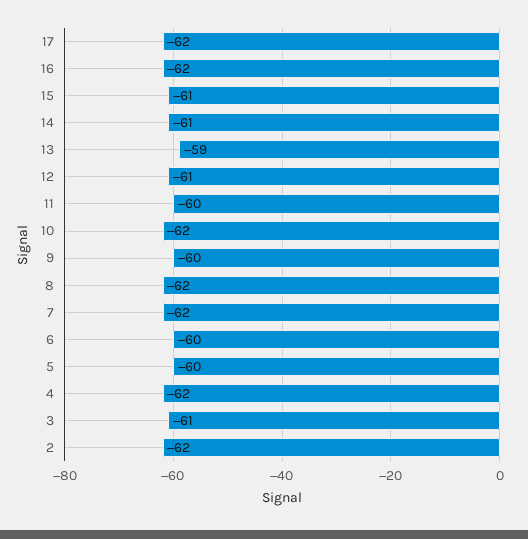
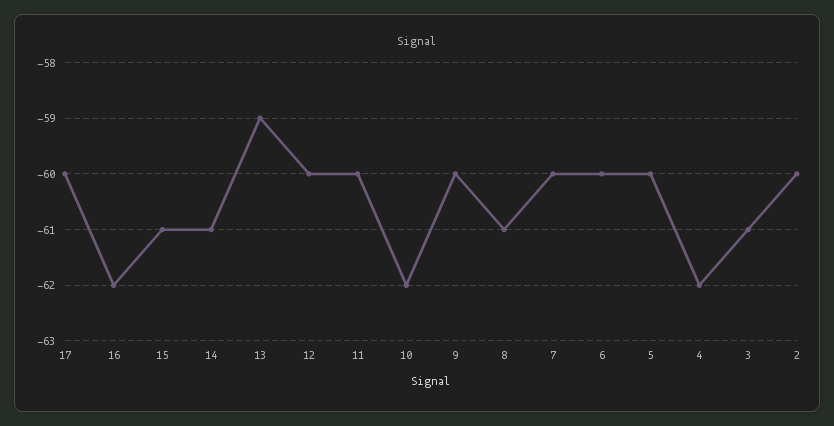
17: -62 -> -60
12: -61 -> -60
8: -62 -> -61
7: -62 -> -60
2: -62 -> -60

